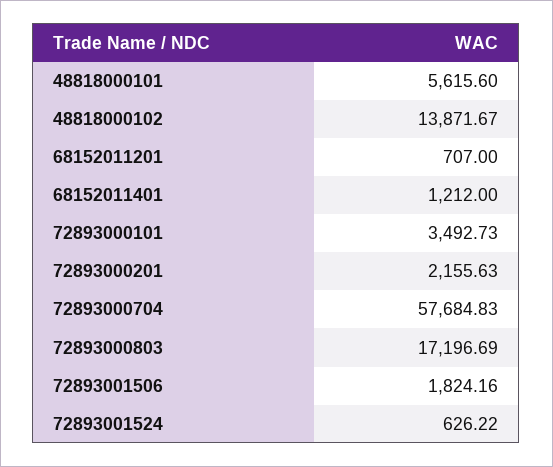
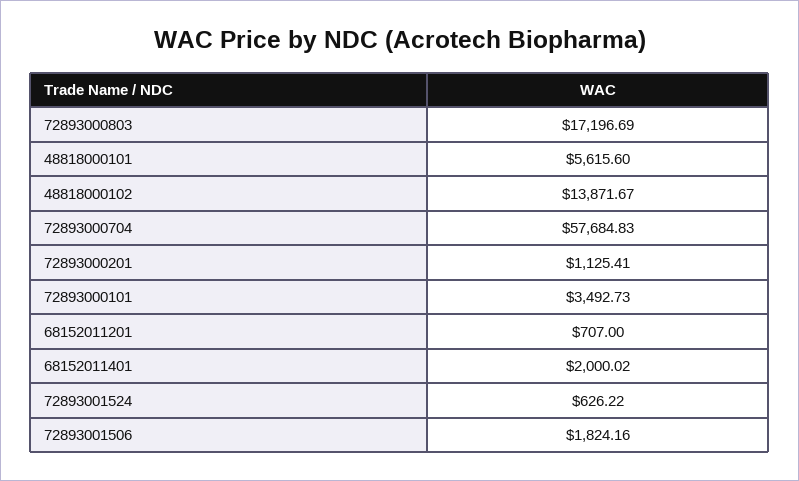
68152011401: 1212 -> 2000.02
72893000201: 2155.63 -> 1125.41

